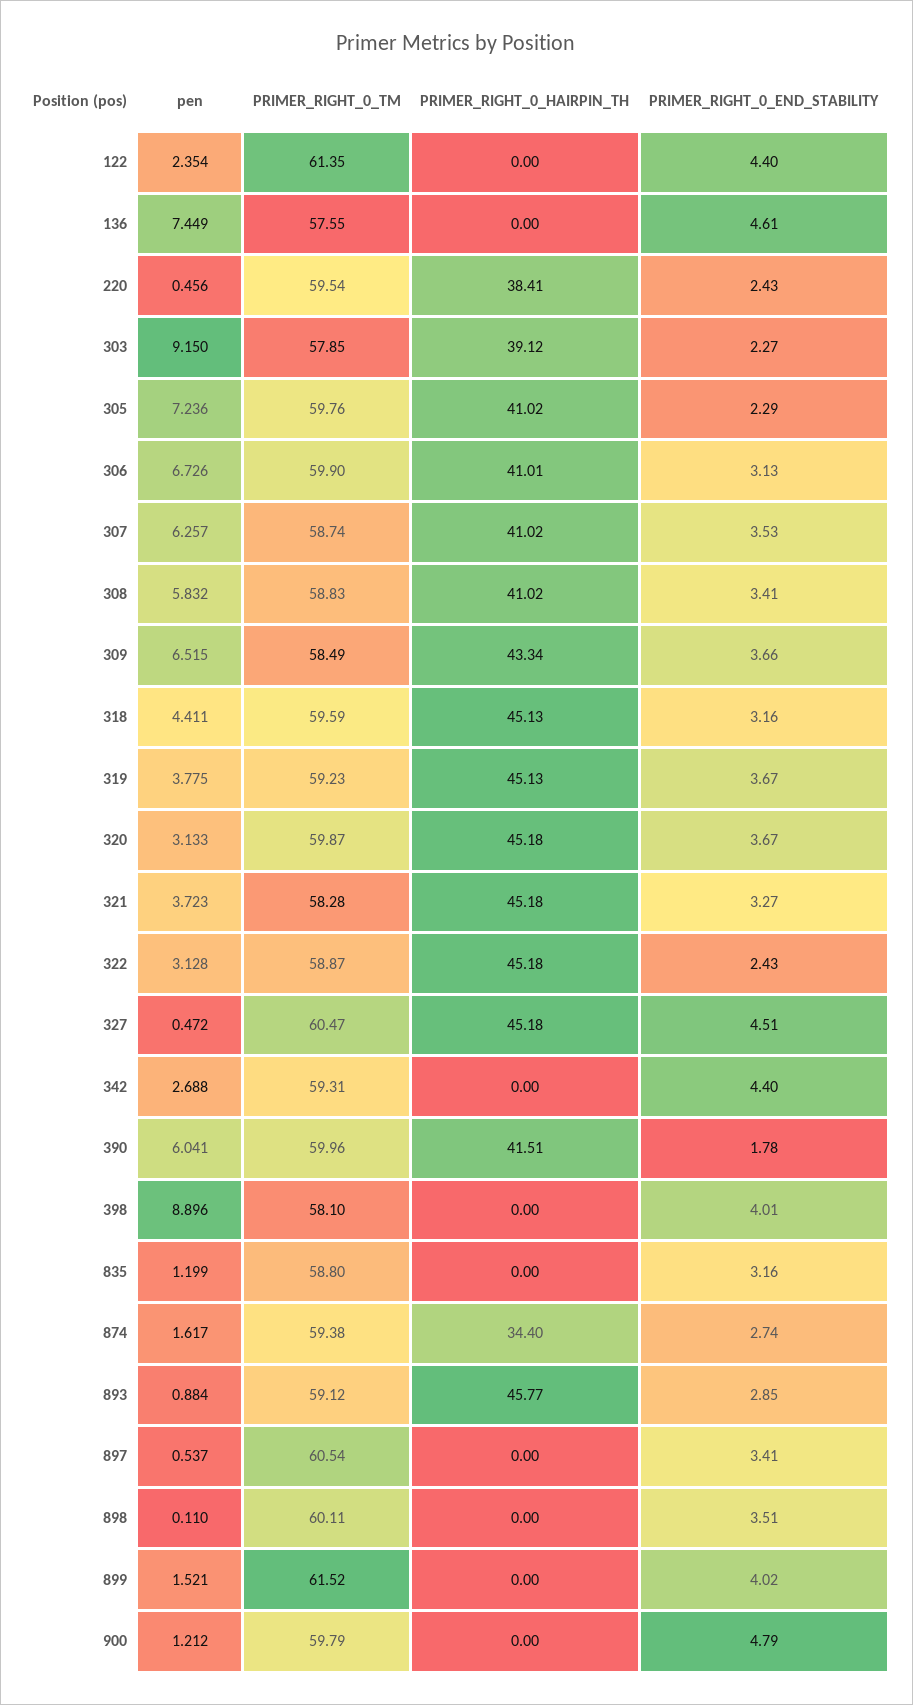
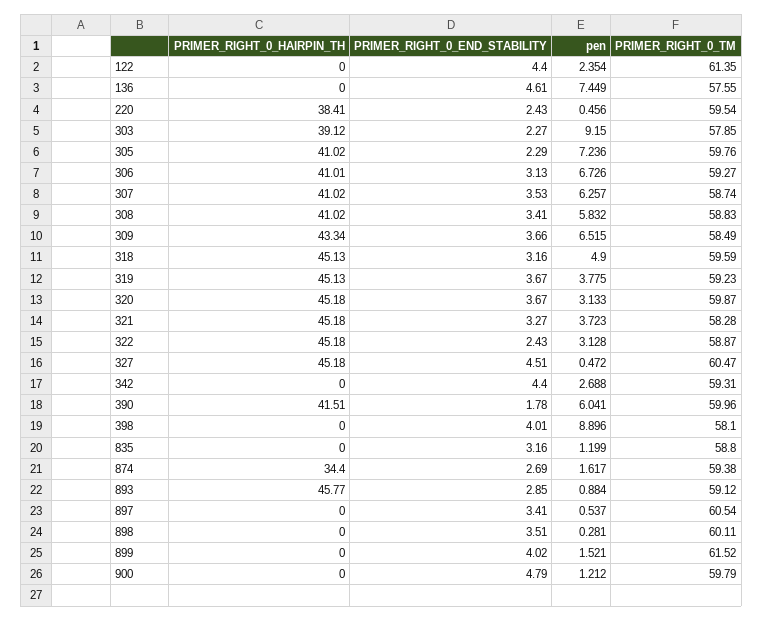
PRIMER_RIGHT_0_TM, 306: 59.9 -> 59.27
pen, 318: 4.411 -> 4.9
PRIMER_RIGHT_0_END_STABILITY, 874: 2.74 -> 2.69
pen, 898: 0.11 -> 0.281

